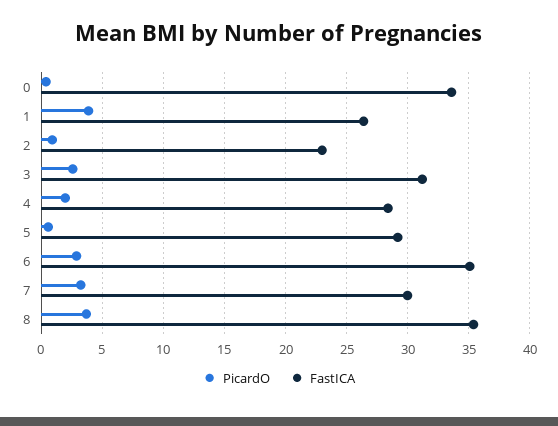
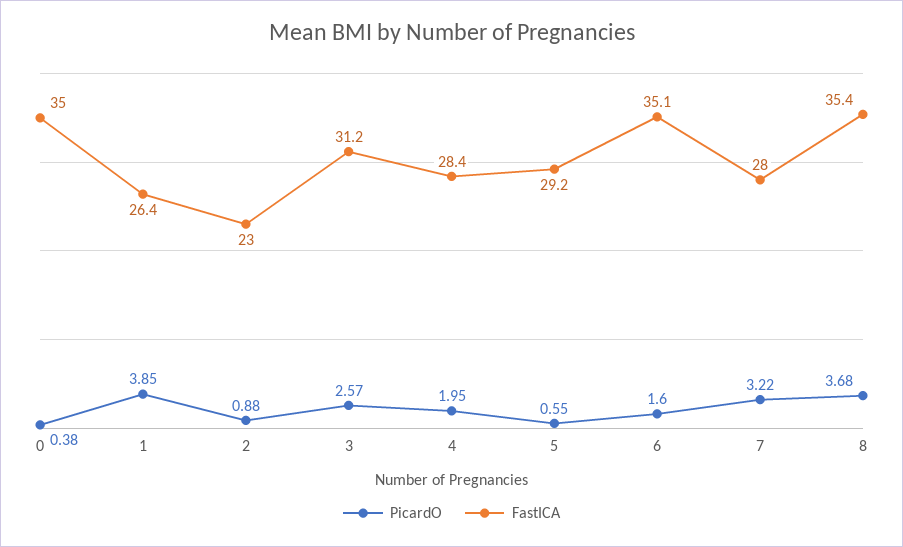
FastICA, 0: 33.5 -> 35
PicardO, 6: 3 -> 1.6
FastICA, 7: 30 -> 28

